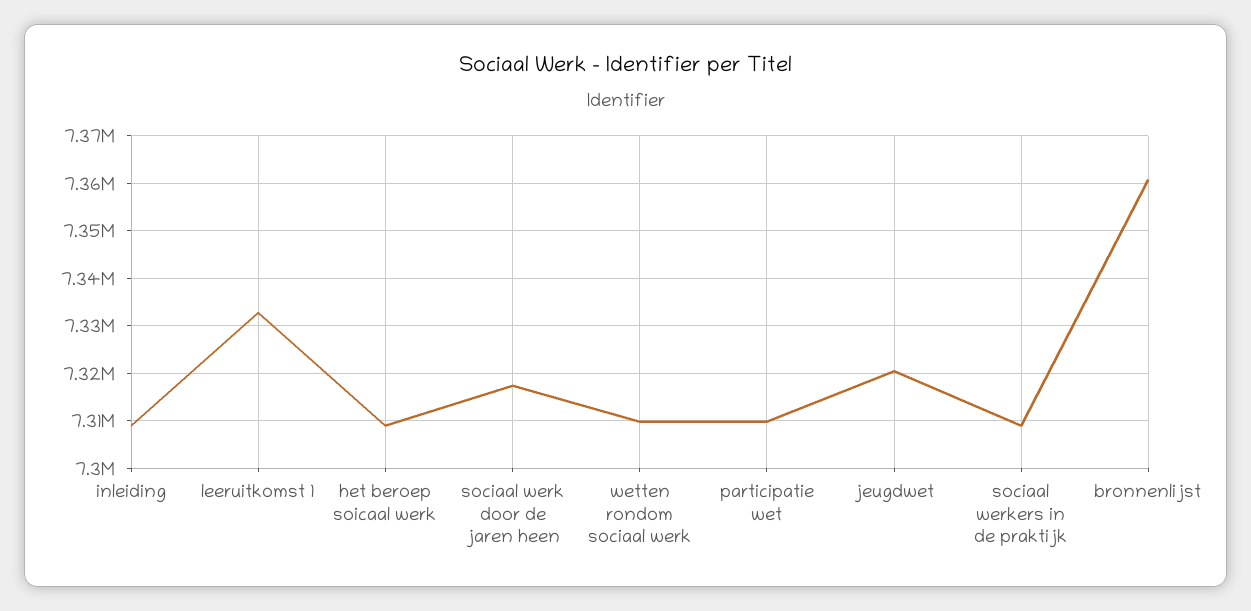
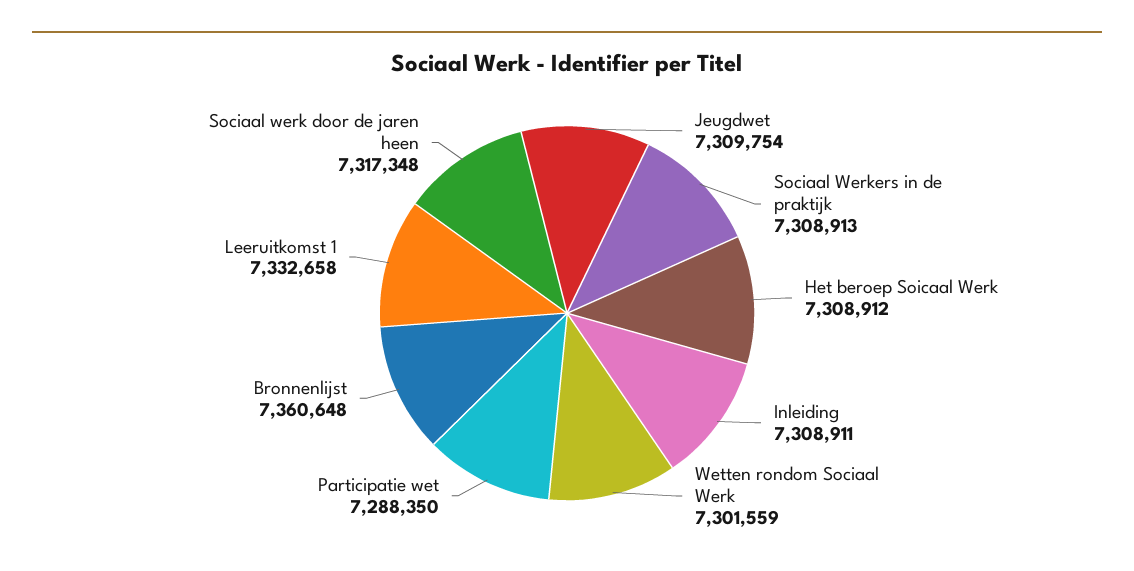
wetten rondom sociaal werk: 7310000 -> 7301559
participatie wet: 7310000 -> 7288350
jeugdwet: 7320000 -> 7309754

